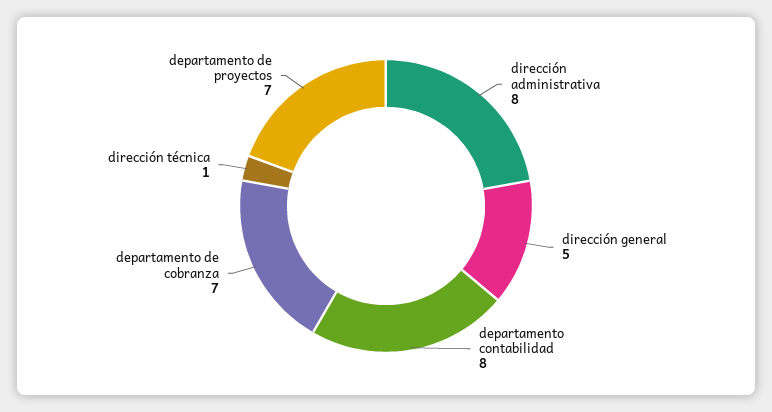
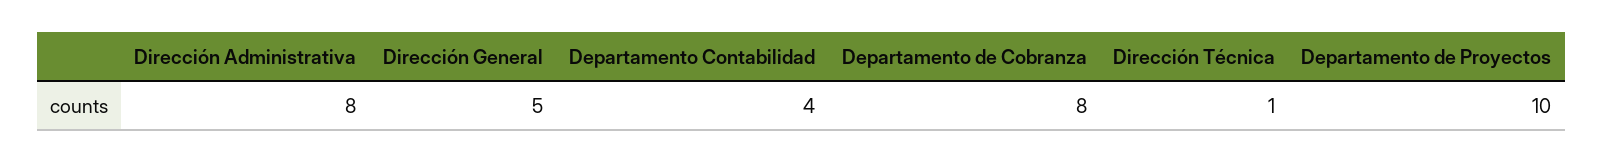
departamento contabilidad: 8 -> 4
departamento de cobranza: 7 -> 8
departamento de proyectos: 7 -> 10

